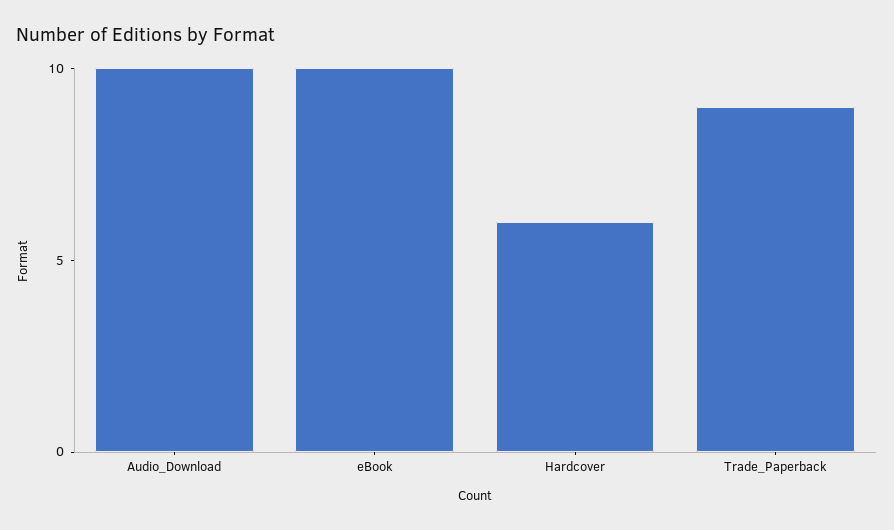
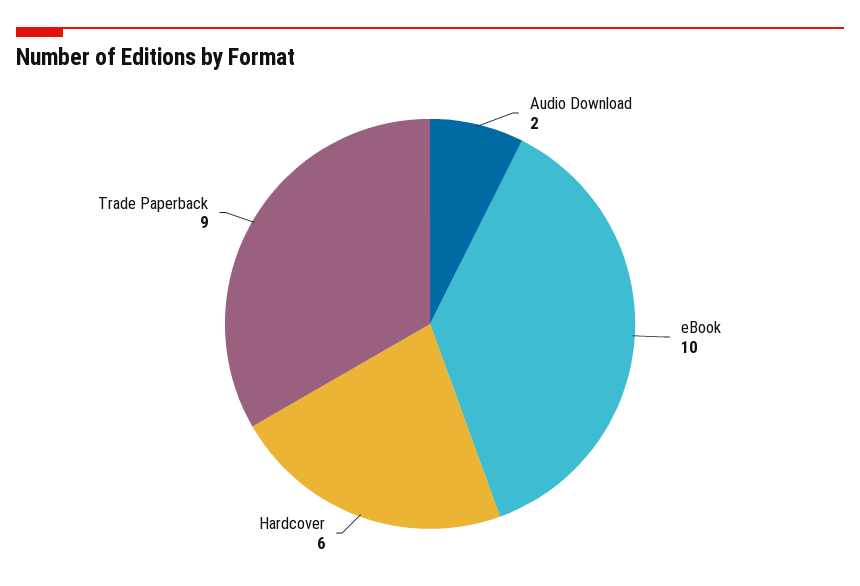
Audio_Download: 10 -> 2

